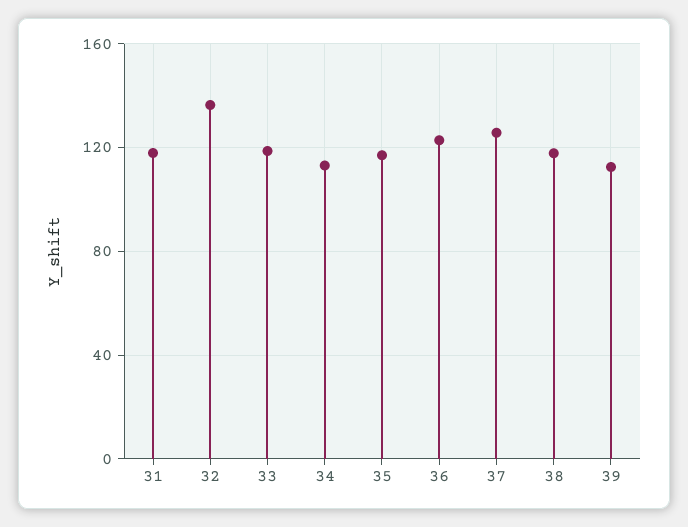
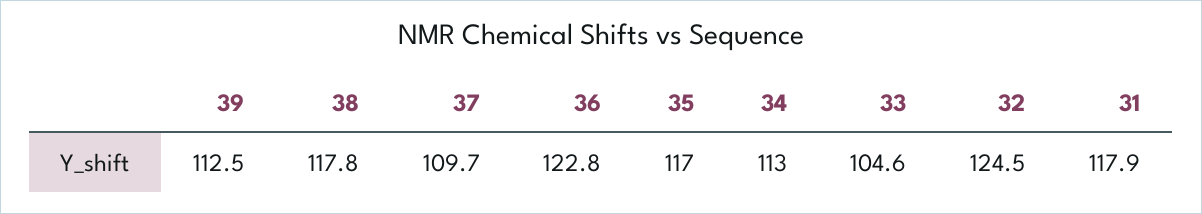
32: 135 -> 124.5
33: 120 -> 104.6
37: 125 -> 109.7

